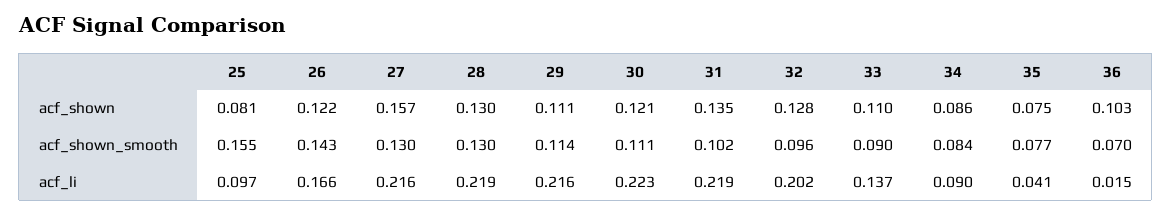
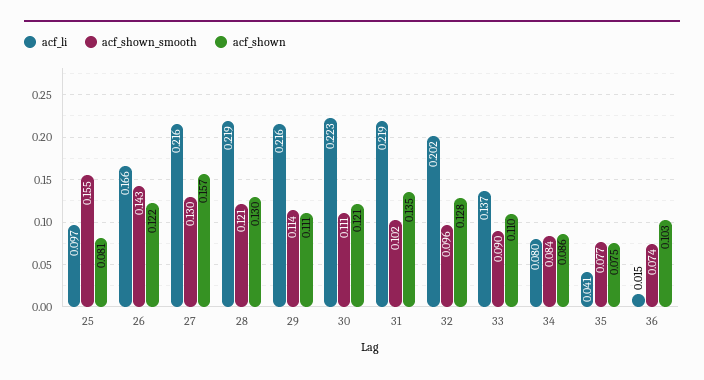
acf_shown_smooth, 28: 0.13 -> 0.121
acf_shown_smooth, 36: 0.07 -> 0.074
acf_li, 34: 0.09 -> 0.08

